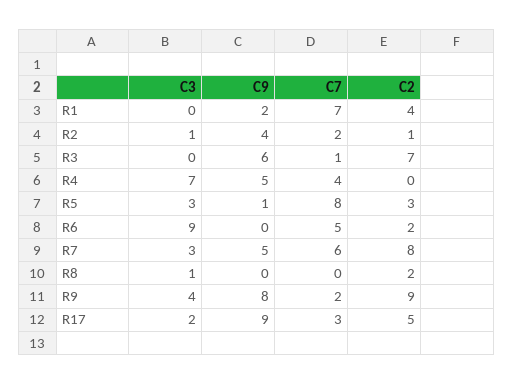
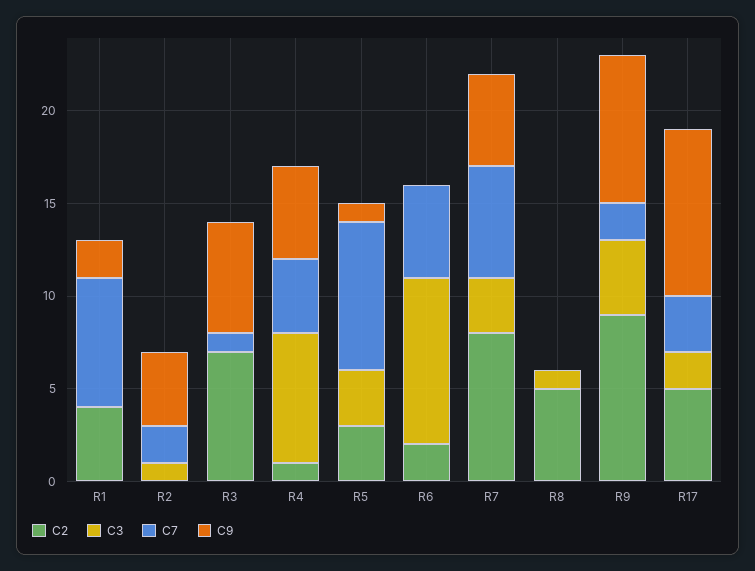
C2, R2: 1 -> 0
C2, R4: 0 -> 1
C2, R8: 2 -> 5

